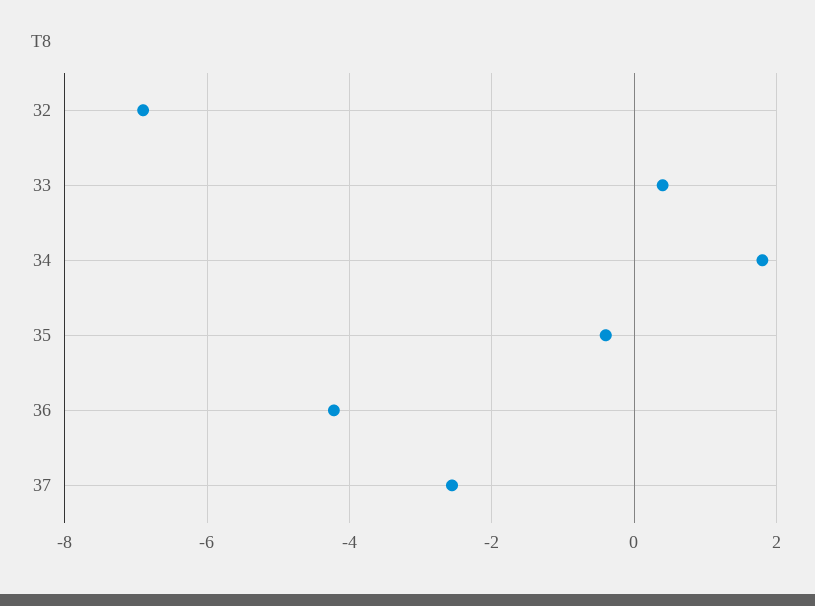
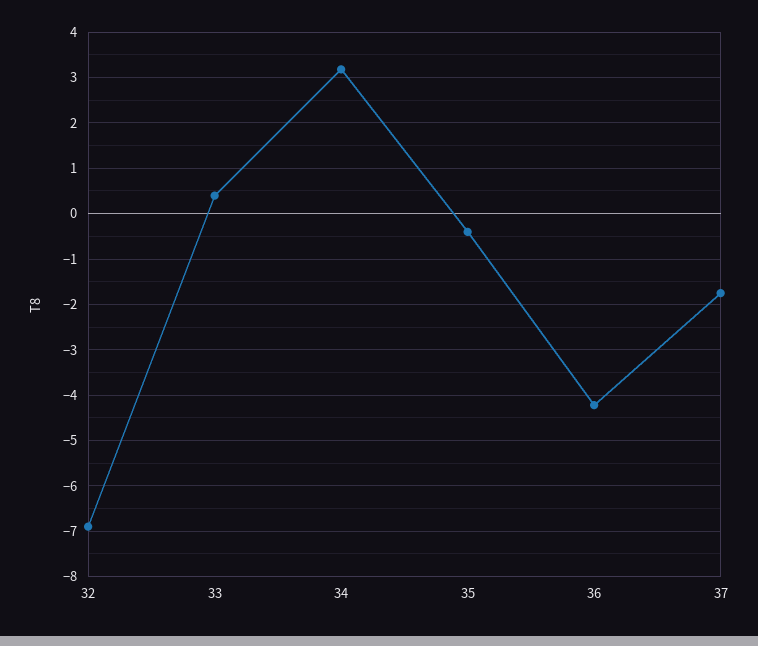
34: 1.8 -> 3.2
37: -2.6 -> -1.8

